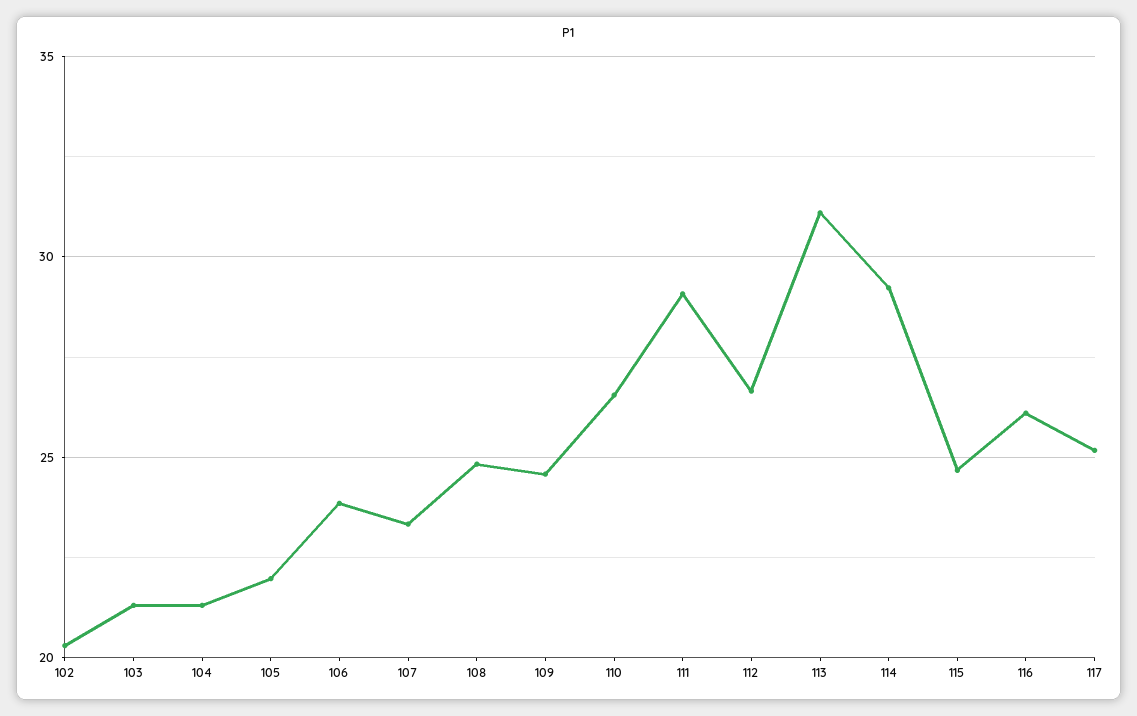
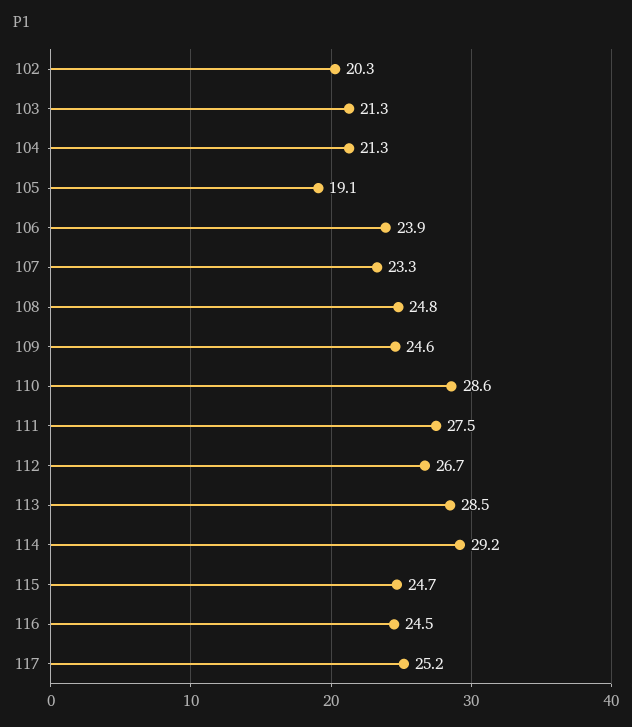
105: 22 -> 19.1
110: 26.5 -> 28.6
111: 29 -> 27.5
113: 31 -> 28.5
116: 26 -> 24.5

